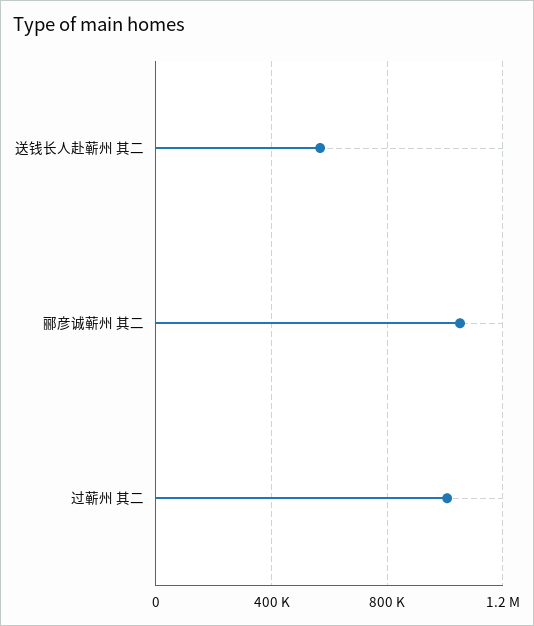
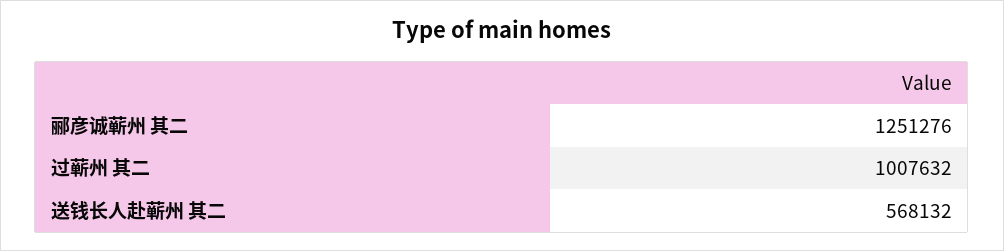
郦彦诚蕲州 其二: 1050000 -> 1251276

